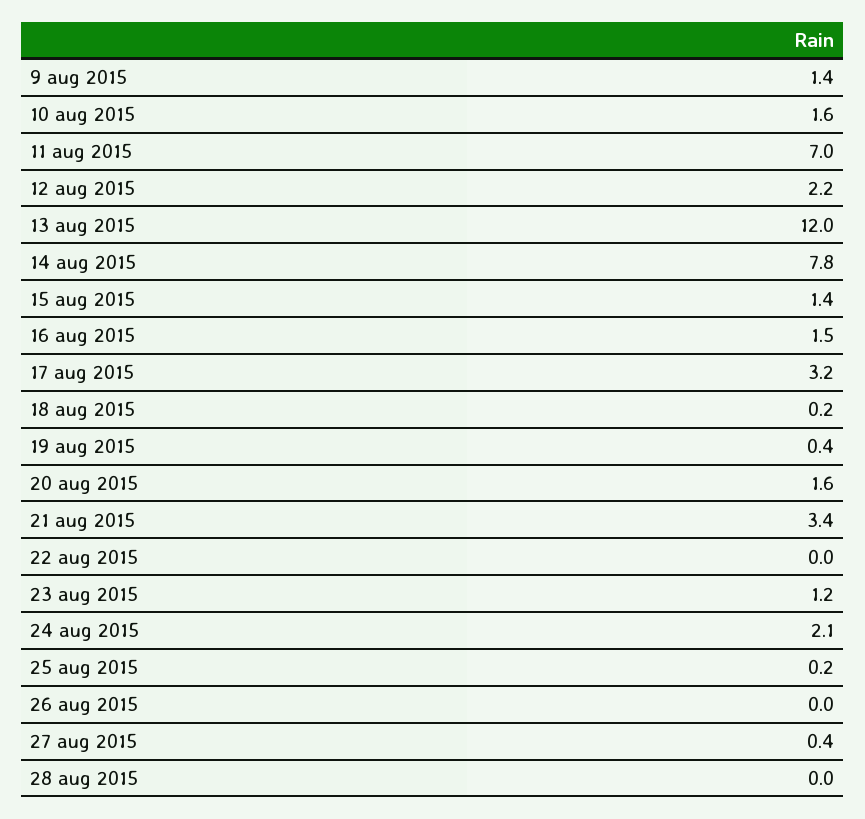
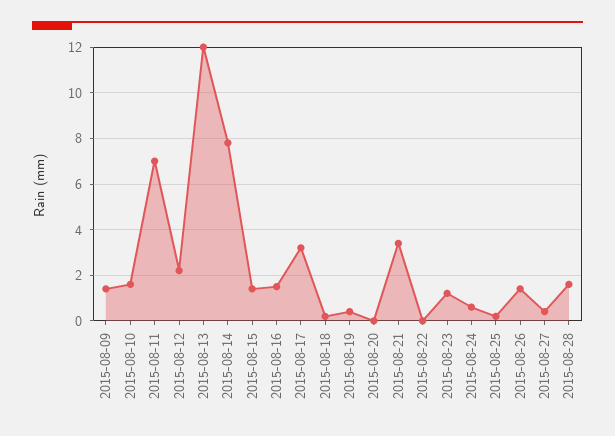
20 aug 2015: 1.6 -> 0
24 aug 2015: 2.1 -> 0.5
26 aug 2015: 0 -> 1.5
28 aug 2015: 0 -> 1.5

